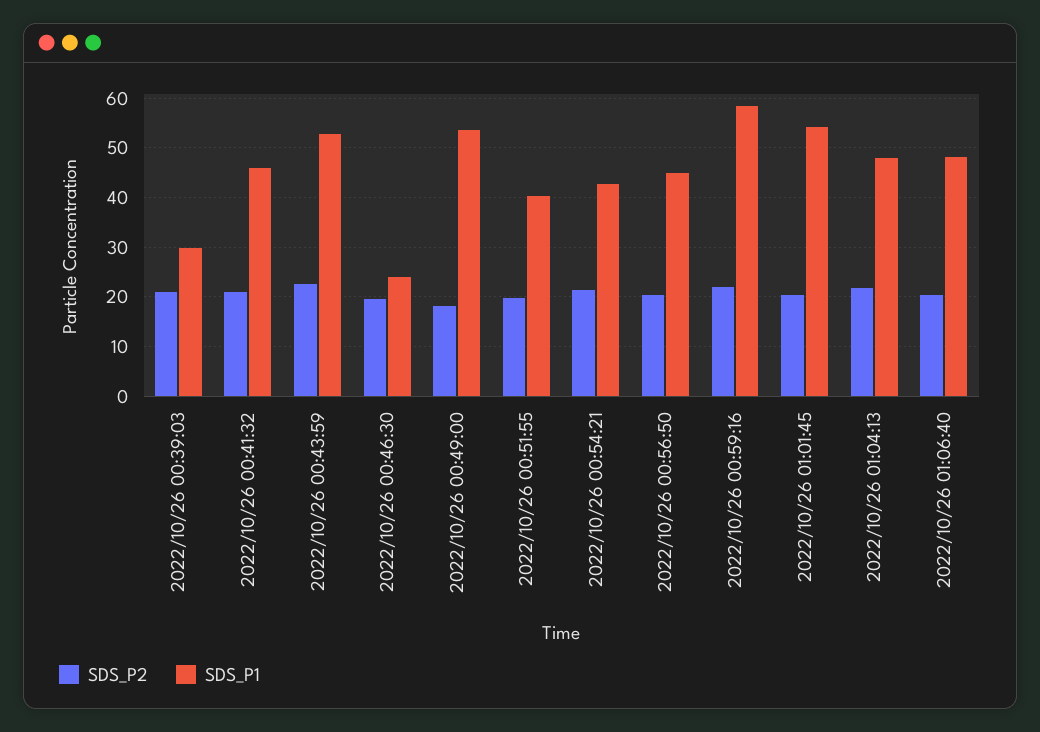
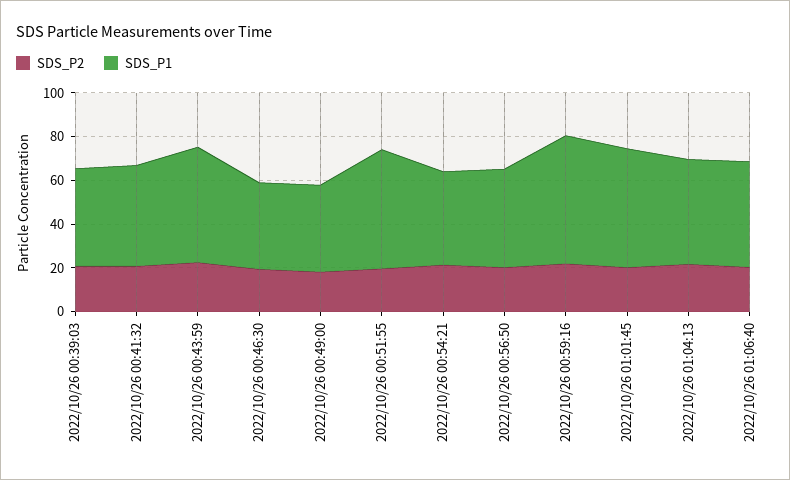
SDS_P1, 2022/10/26 00:39:03: 30 -> 45
SDS_P1, 2022/10/26 00:46:30: 24 -> 40
SDS_P1, 2022/10/26 00:49:00: 54 -> 40
SDS_P1, 2022/10/26 00:51:55: 40 -> 55

